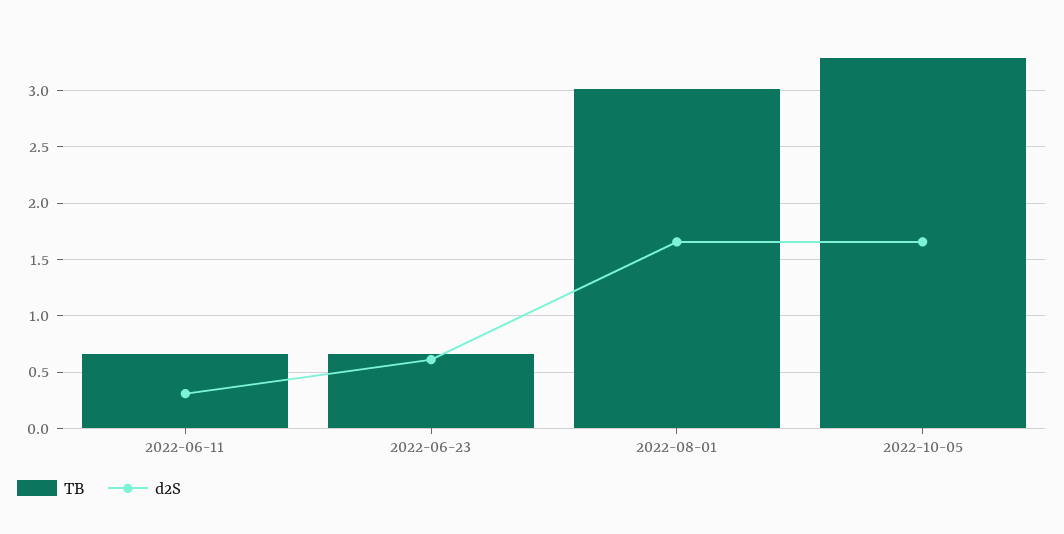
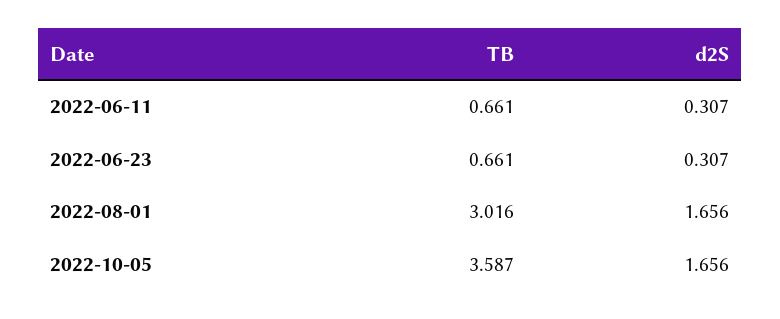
d2S, 2022-06-23: 0.6 -> 0.307
TB, 2022-10-05: 3.3 -> 3.587

